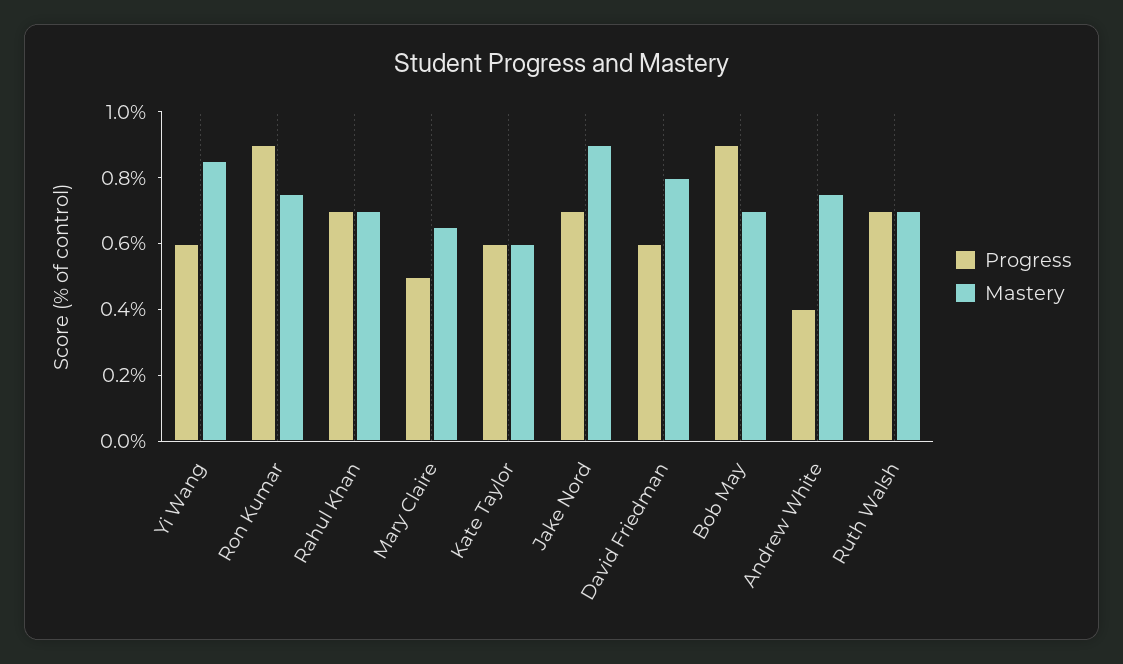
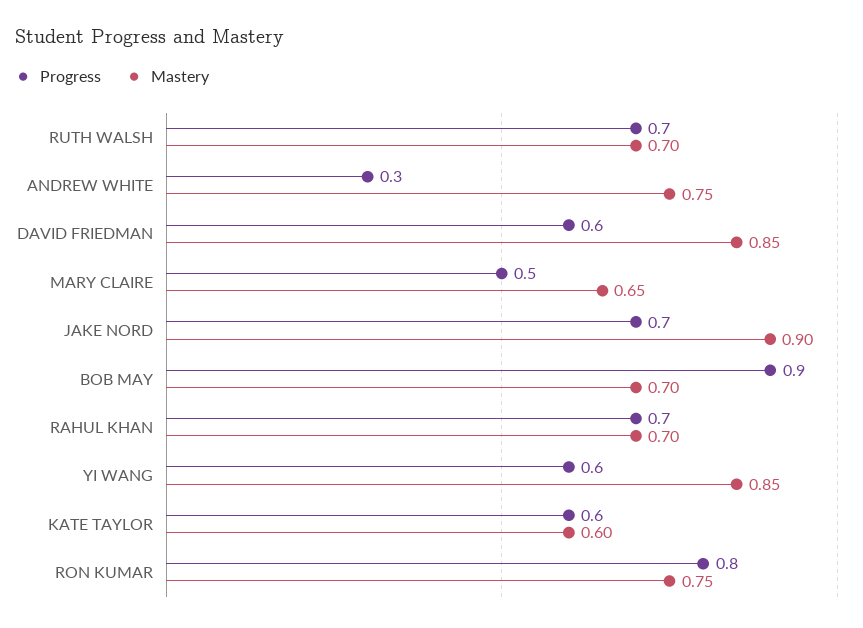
Progress, Ron Kumar: 0.9 -> 0.8
Mastery, David Friedman: 0.8 -> 0.85
Progress, Andrew White: 0.4 -> 0.3

